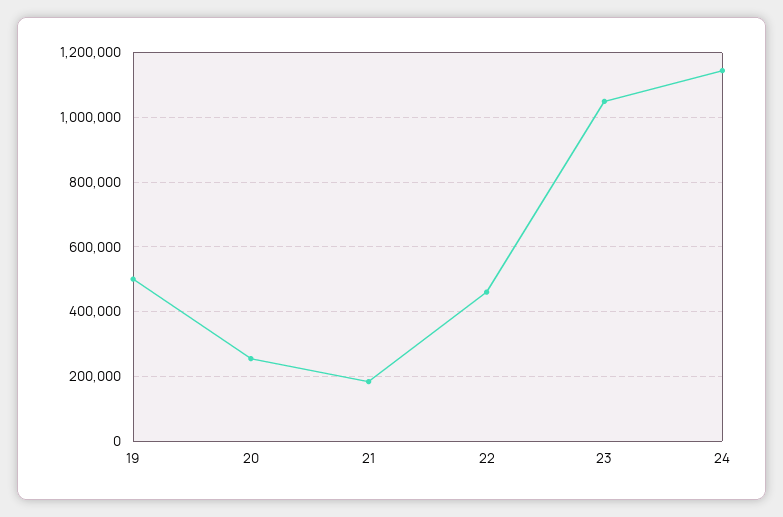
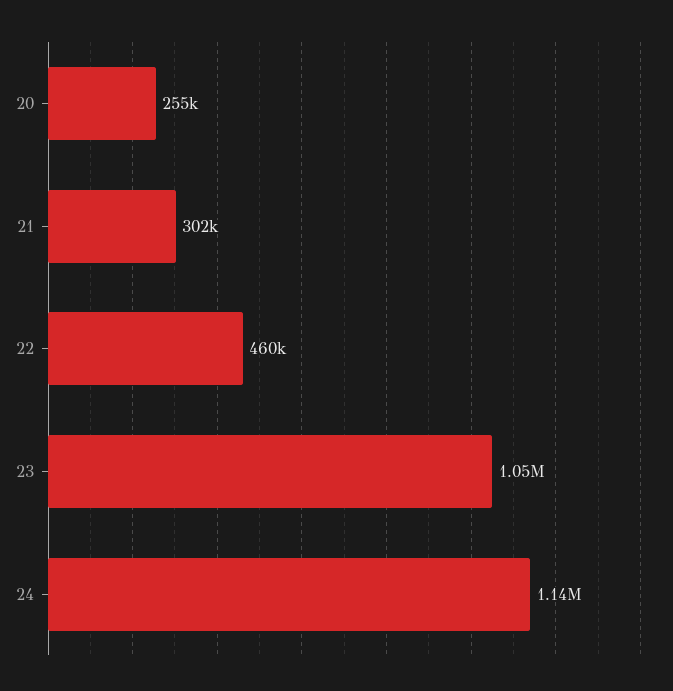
19: 500000 -> none
21: 180000 -> 302000

